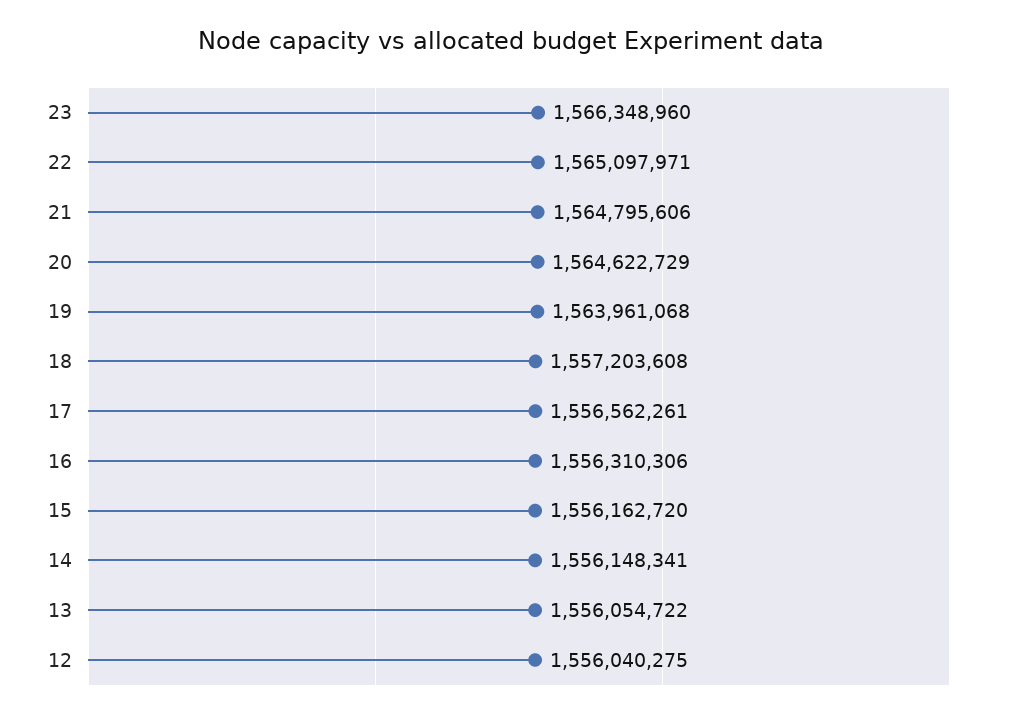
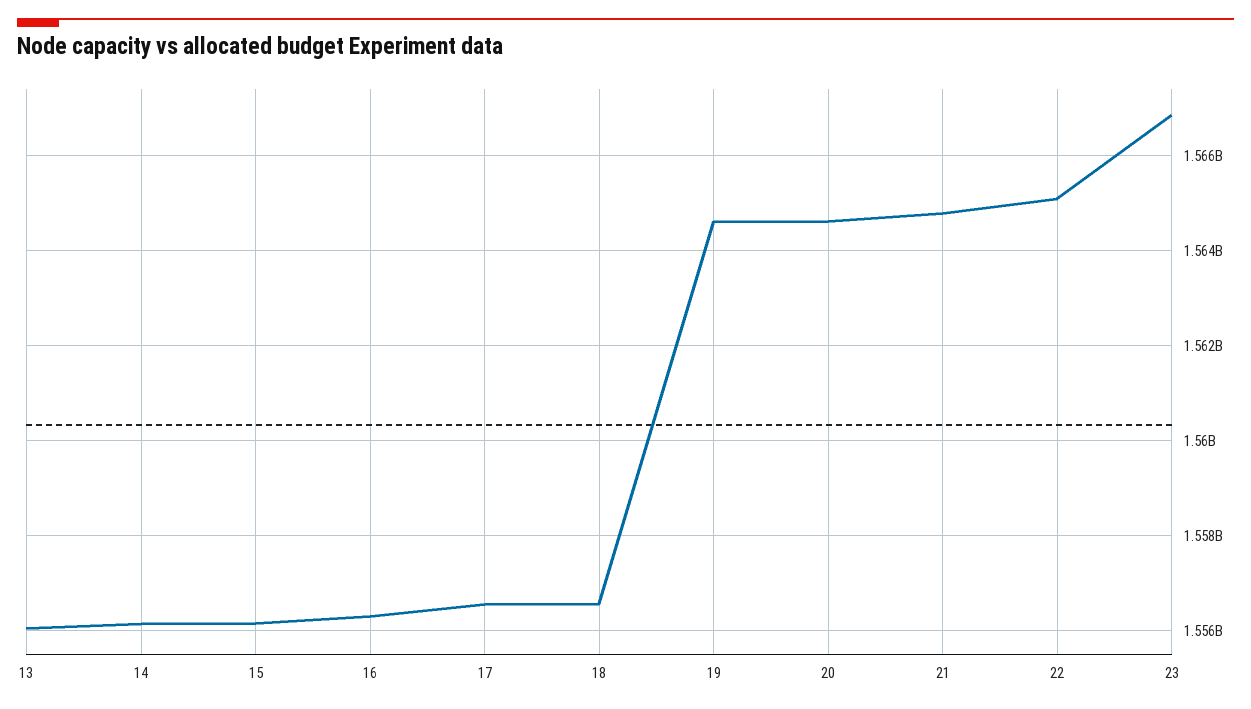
23: 1566348960 -> 1566800000
19: 1563961068 -> 1564600000
18: 1557203608 -> 1556600000
12: 1556040275 -> none

